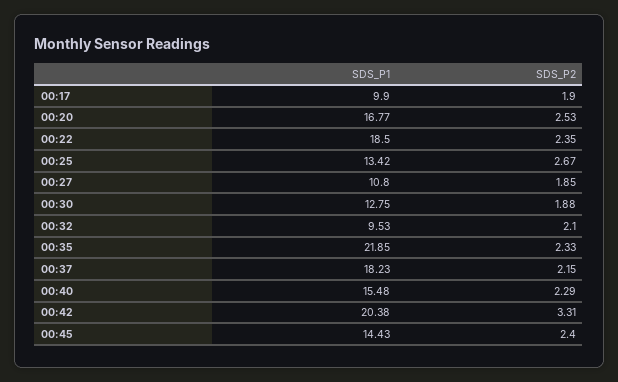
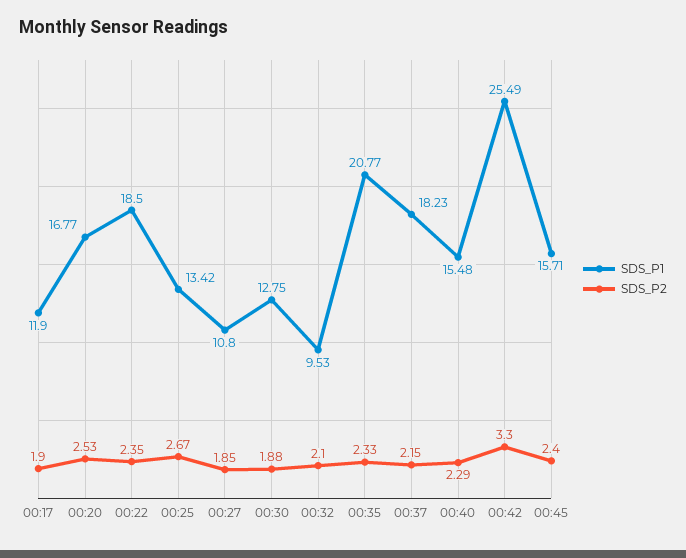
SDS_P1, 00:17: 9.9 -> 11.9
SDS_P1, 00:35: 21.85 -> 20.77
SDS_P1, 00:42: 20.38 -> 25.49
SDS_P2, 00:42: 3.31 -> 3.3
SDS_P1, 00:45: 14.43 -> 15.71

